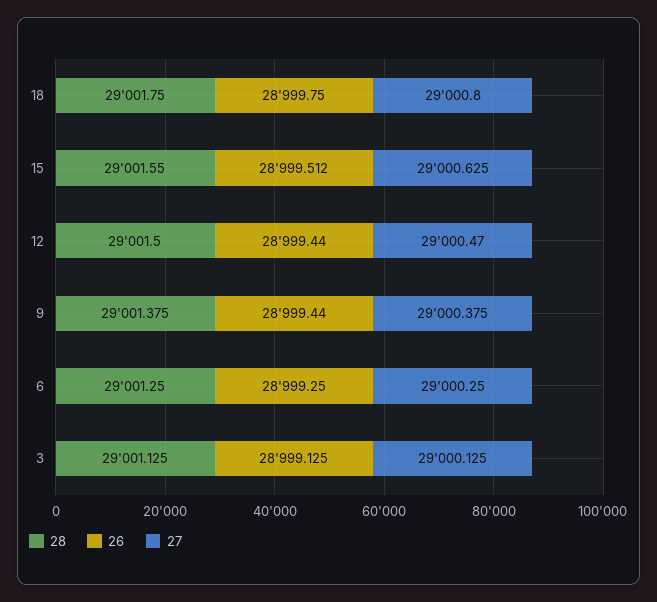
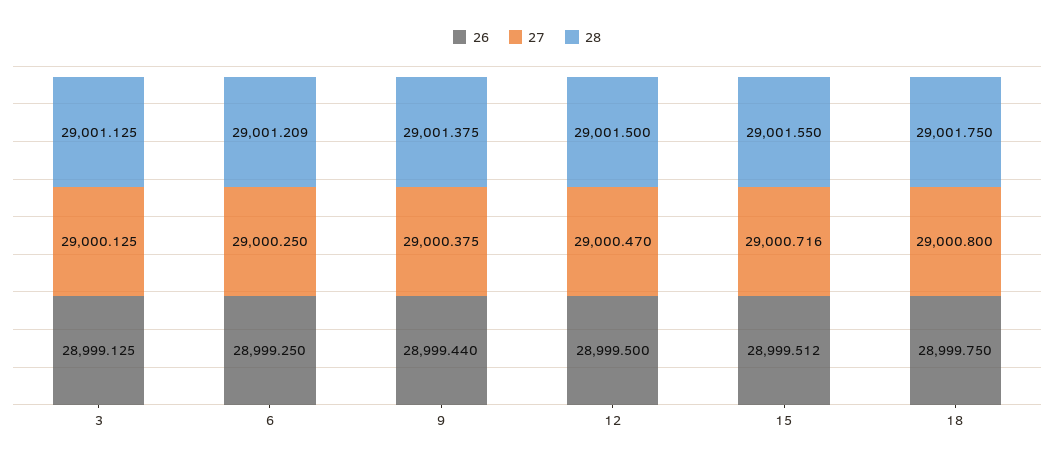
27, 15: 29000.625 -> 29000.716
26, 12: 28999.44 -> 28999.5
28, 6: 29001.25 -> 29001.209

